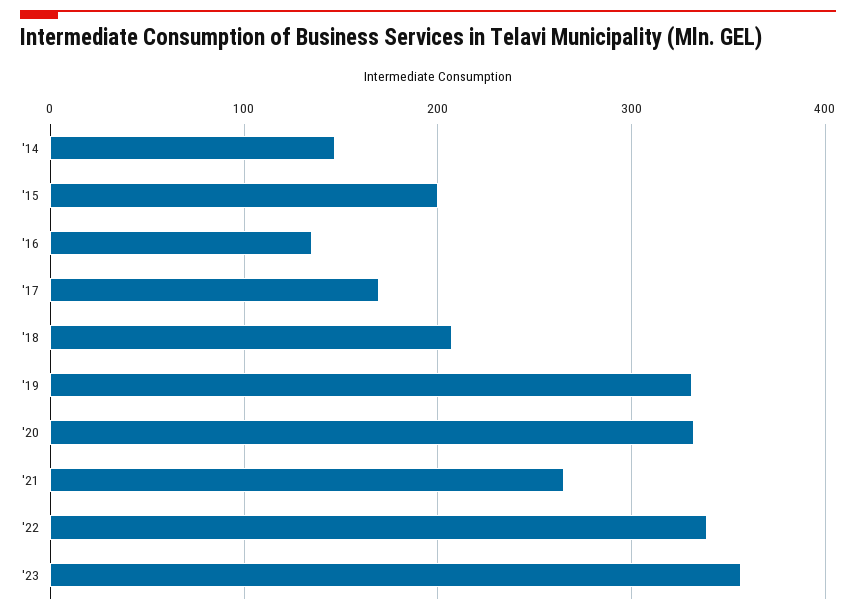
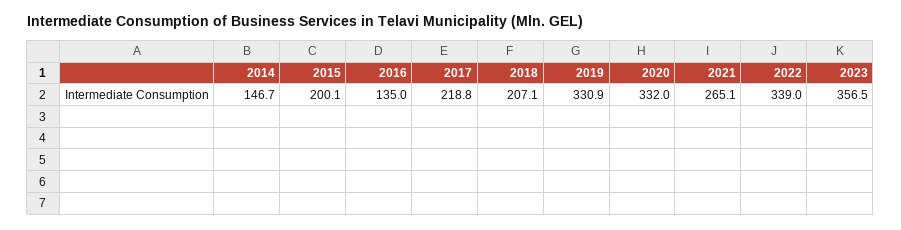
'17: 170 -> 218.8

